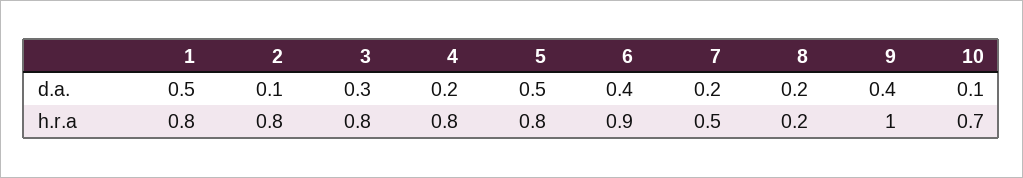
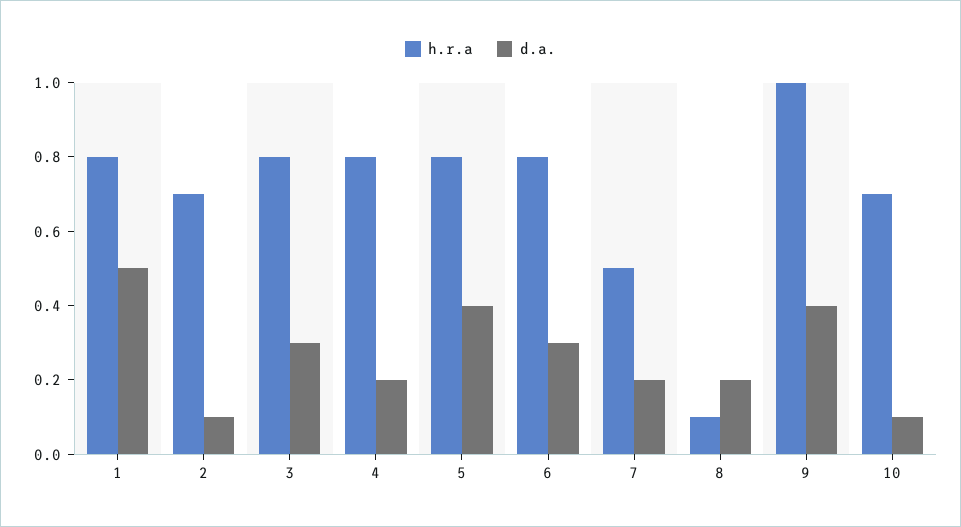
d.a., 5: 0.5 -> 0.4
d.a., 6: 0.4 -> 0.3
h.r.a, 2: 0.8 -> 0.7
h.r.a, 6: 0.9 -> 0.8
h.r.a, 8: 0.2 -> 0.1

